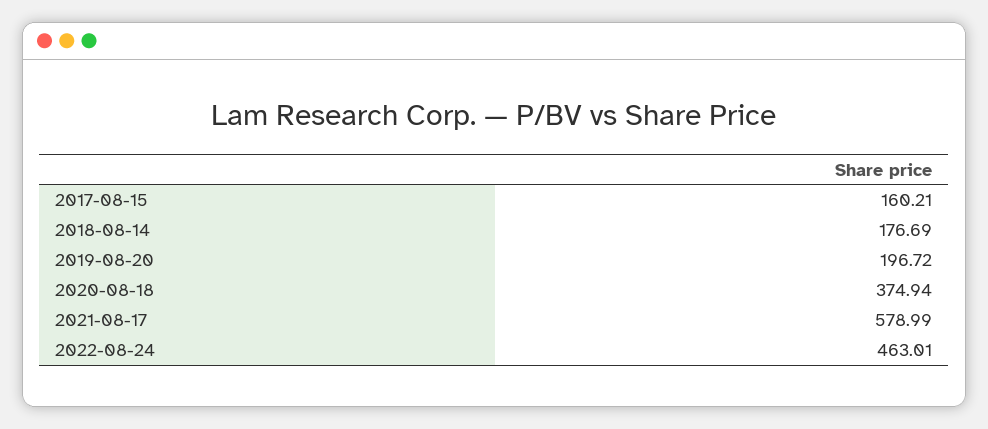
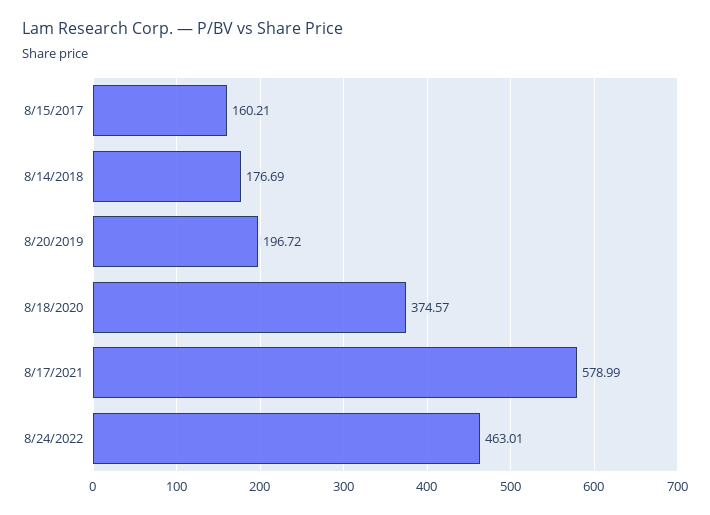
2020-08-18: 374.94 -> 374.57

